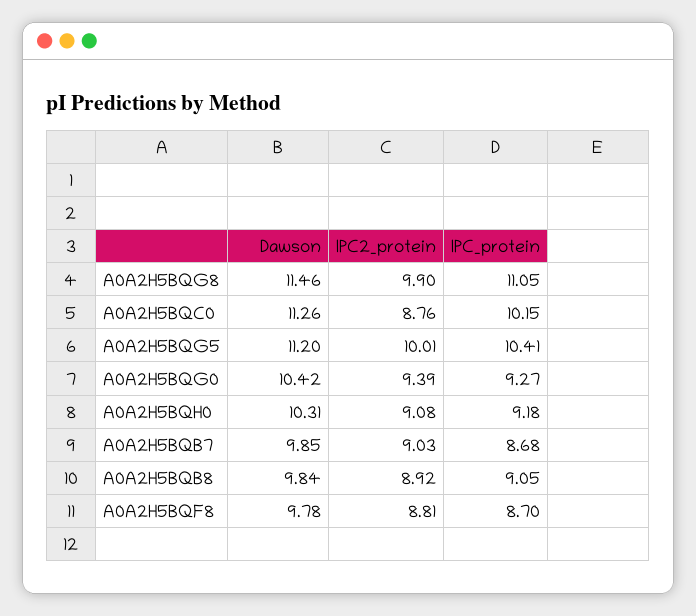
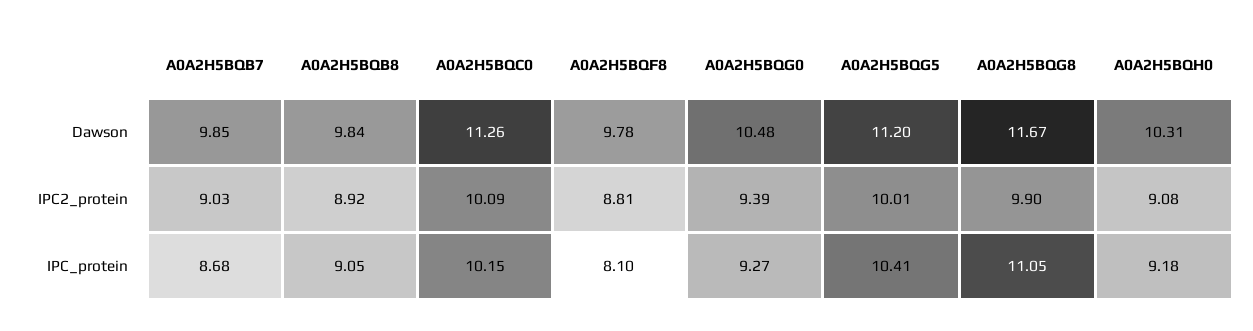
Dawson, A0A2H5BQG8: 11.46 -> 11.67
IPC2_protein, A0A2H5BQC0: 8.76 -> 10.09
Dawson, A0A2H5BQG0: 10.42 -> 10.48
IPC_protein, A0A2H5BQF8: 8.7 -> 8.1

